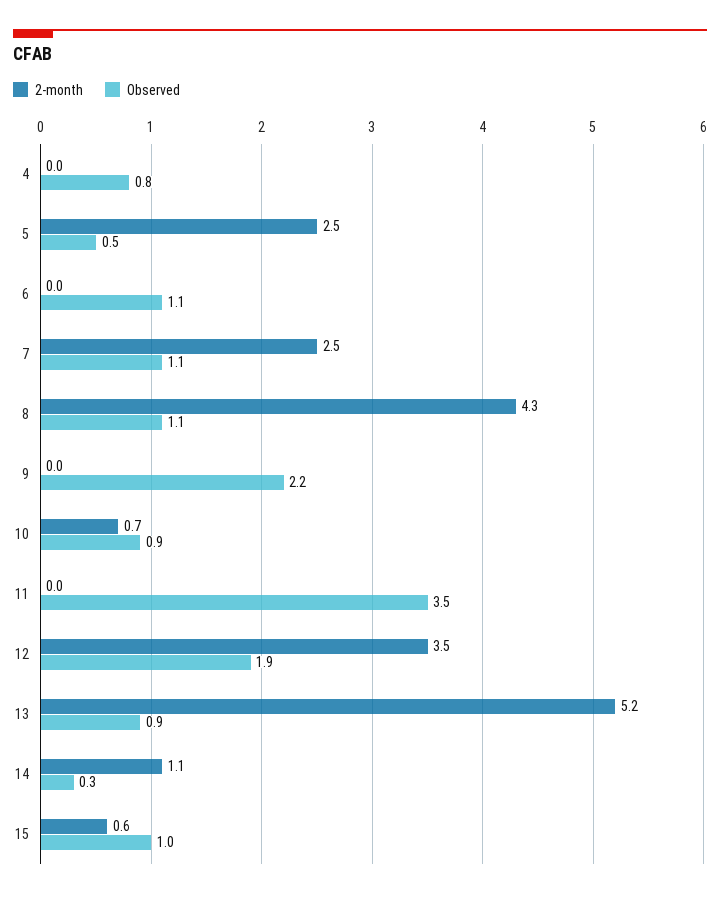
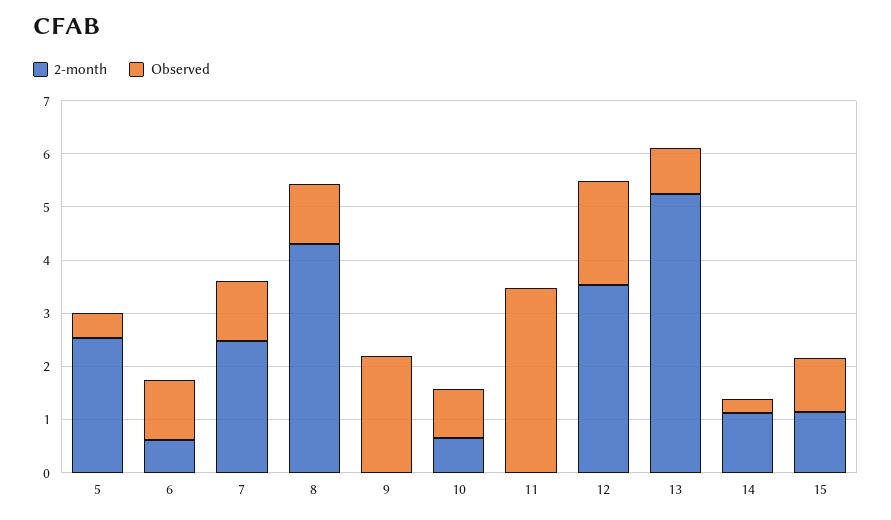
2-month, 4: 0 -> none
Observed, 4: 0.8 -> none
2-month, 6: 0 -> 0.6
2-month, 15: 0.6 -> 1.2

